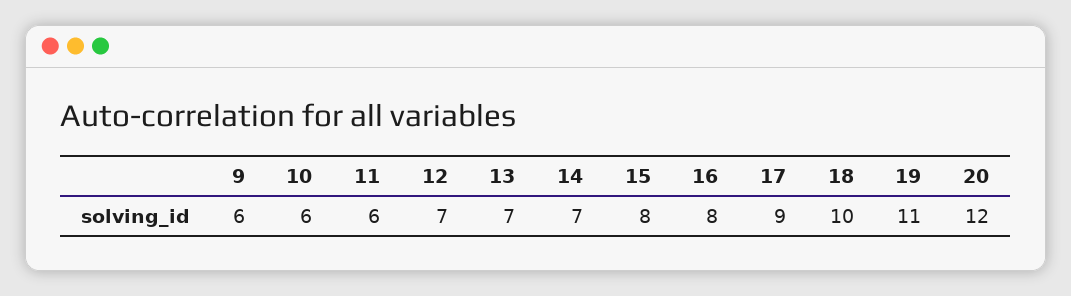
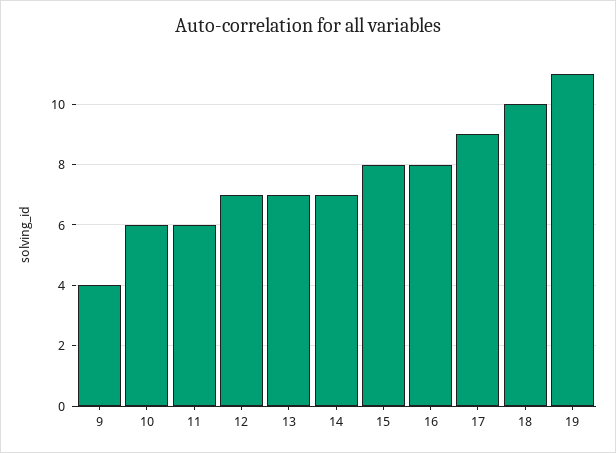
9: 6 -> 4
20: 12 -> none

